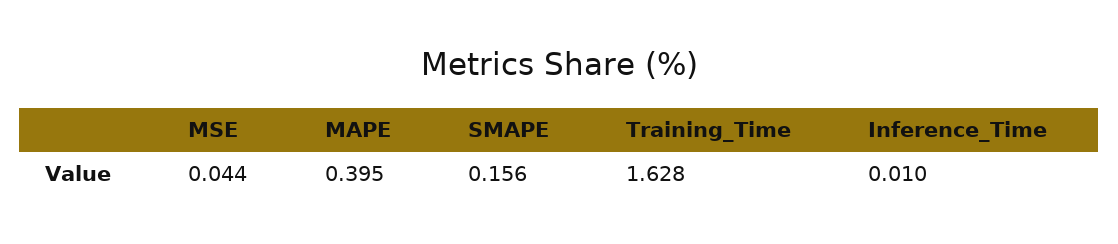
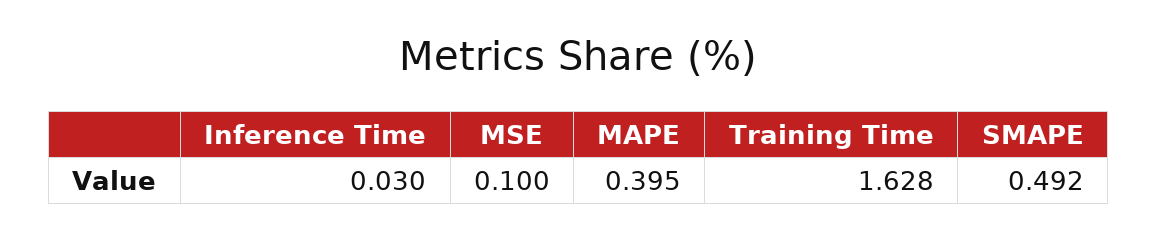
MSE: 0.044 -> 0.1
SMAPE: 0.156 -> 0.492
Inference_Time: 0.01 -> 0.03

